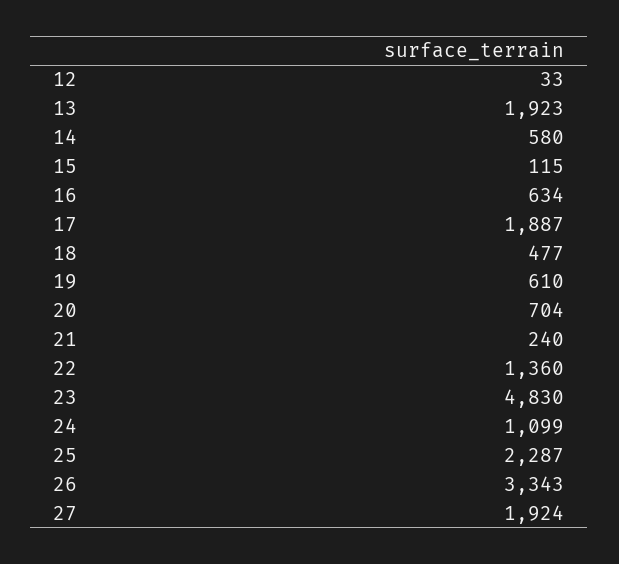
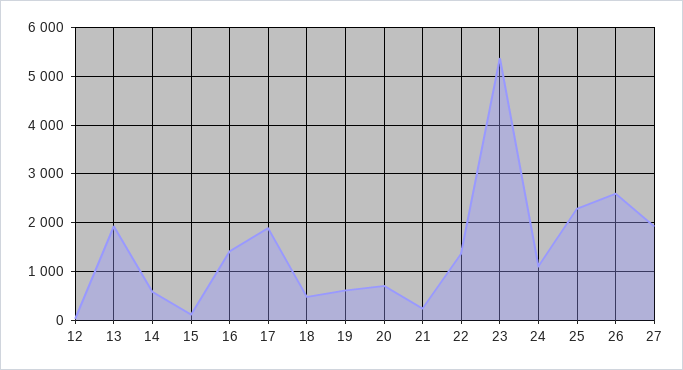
16: 634 -> 1400
23: 4830 -> 5400
26: 3343 -> 2600

